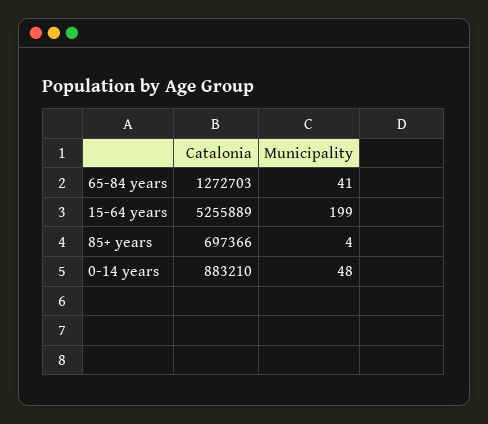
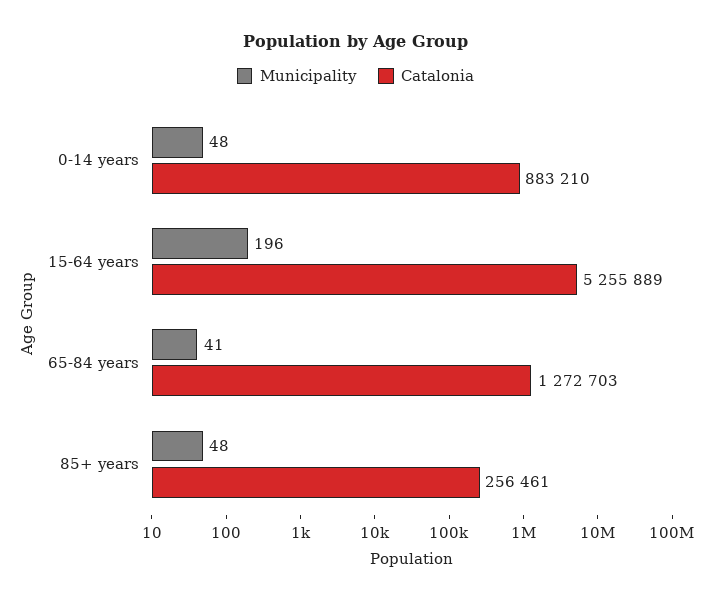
Municipality, 15-64 years: 199 -> 196
Catalonia, 85+ years: 697366 -> 256461
Municipality, 85+ years: 4 -> 48

